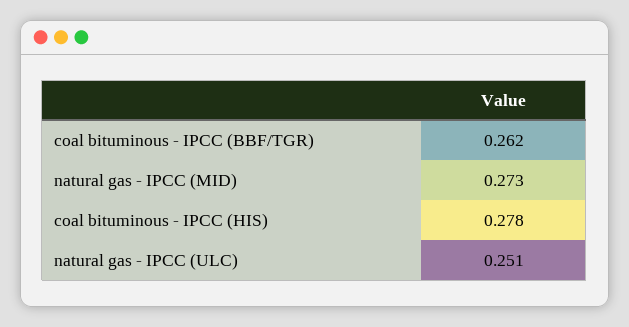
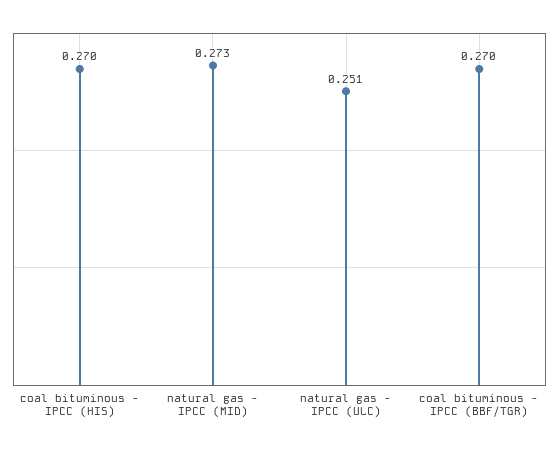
coal bituminous - IPCC (BBF/TGR): 0.262 -> 0.27
coal bituminous - IPCC (HIS): 0.278 -> 0.27

